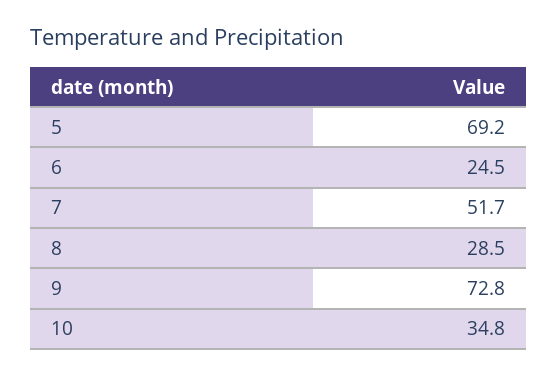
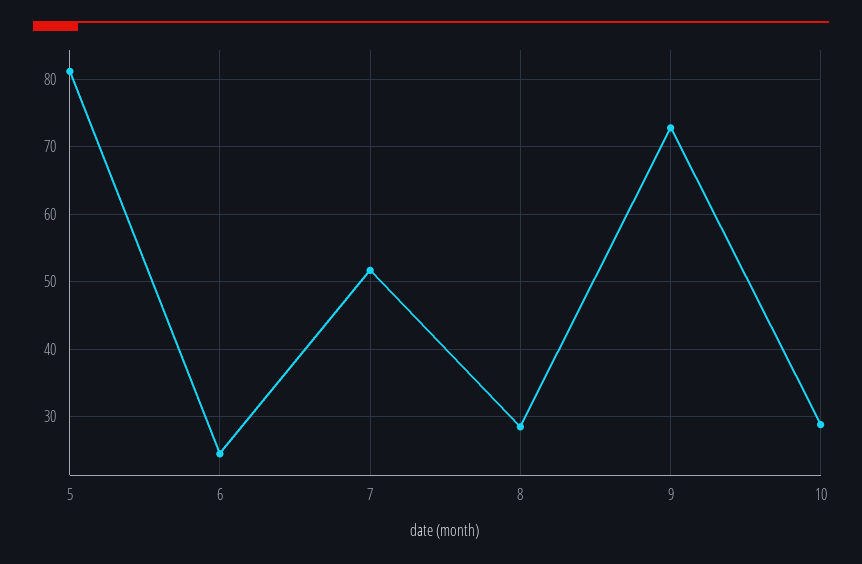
5: 69.2 -> 81
10: 34.8 -> 29

